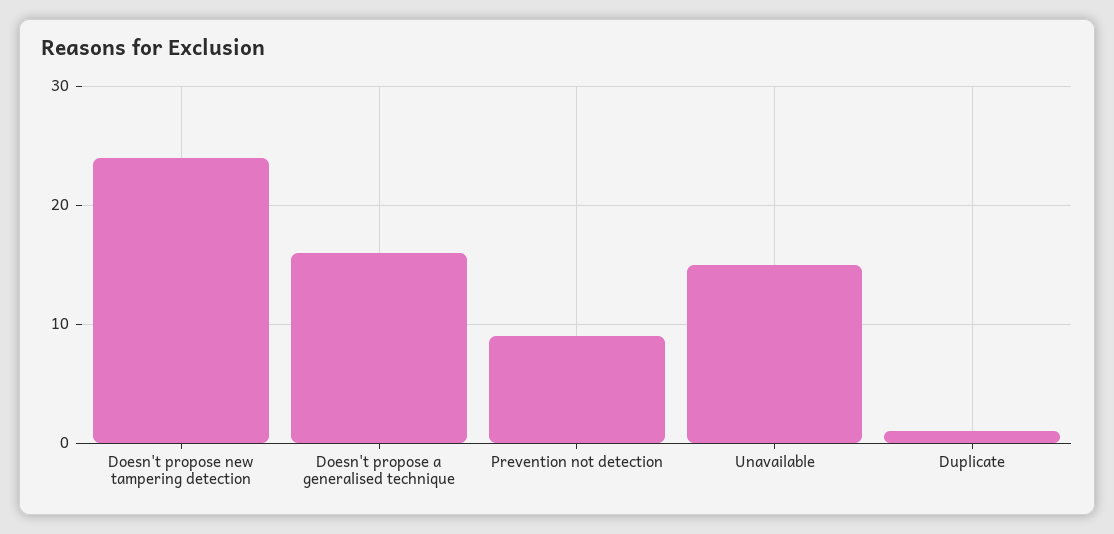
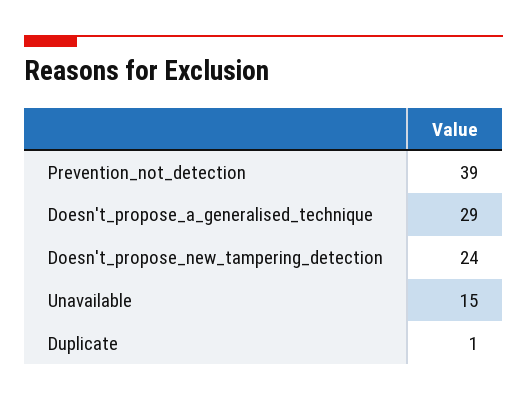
Doesn't propose a generalised technique: 16 -> 29
Prevention not detection: 9 -> 39

